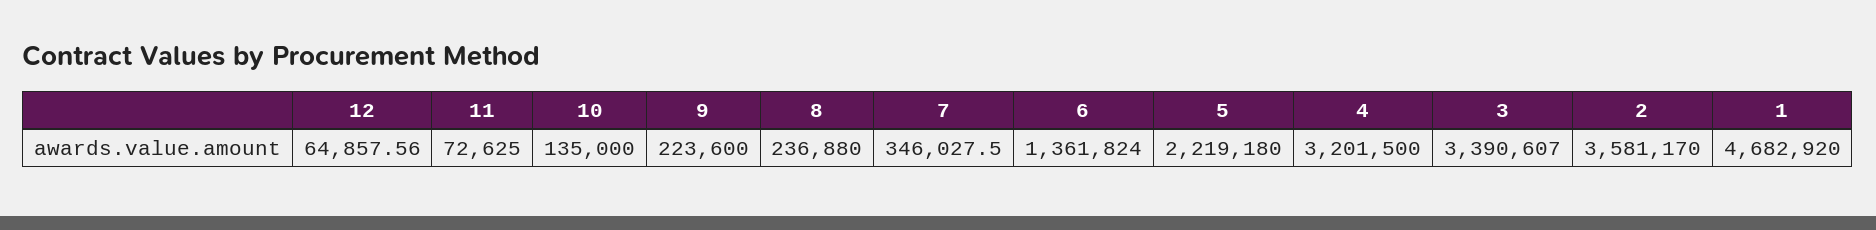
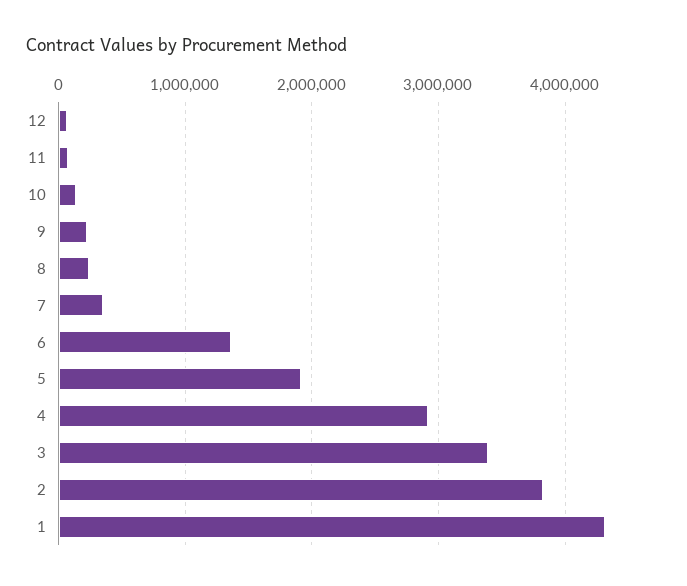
5: 2219180 -> 1900000
4: 3201500 -> 2900000
2: 3581170 -> 3800000
1: 4682920 -> 4300000

